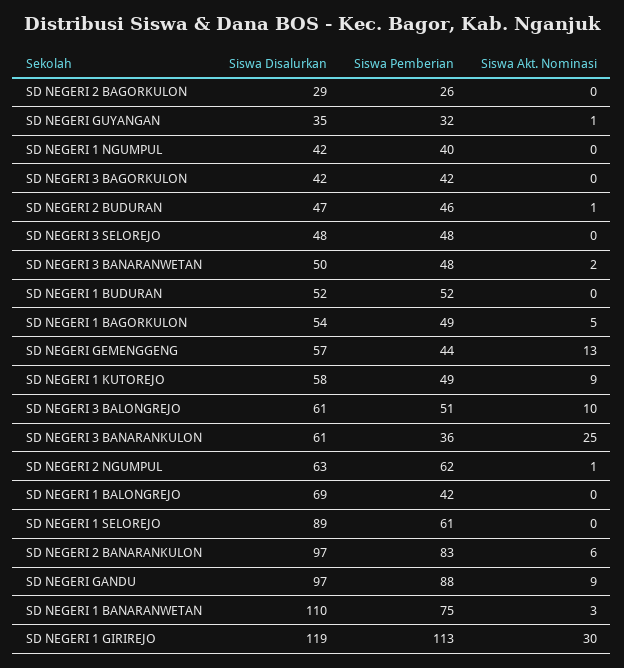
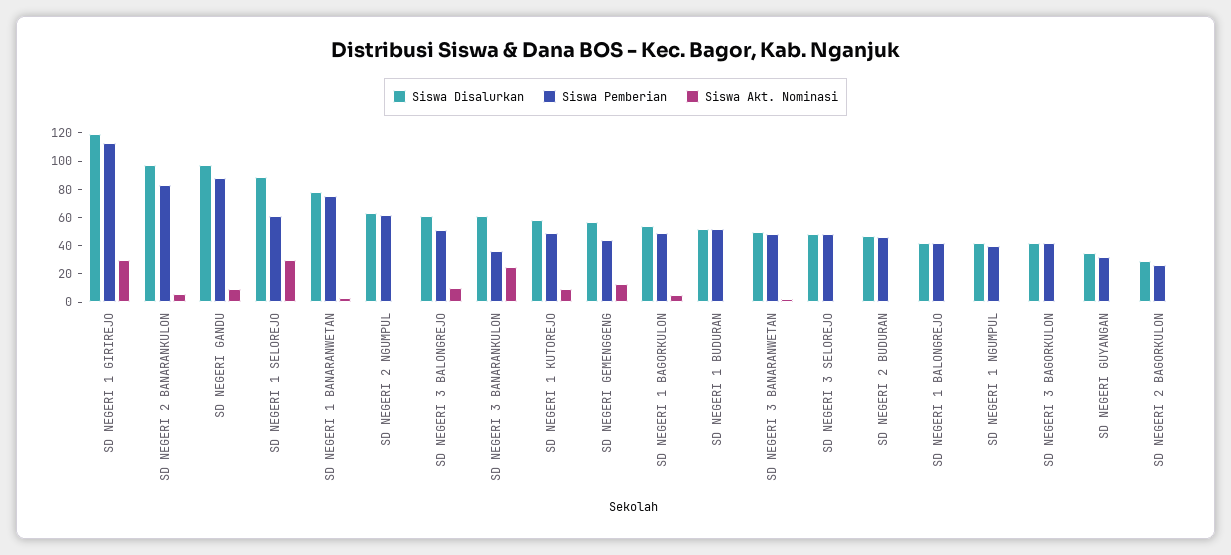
Siswa Disalurkan, SD NEGERI 1 BALONGREJO: 69 -> 40
Siswa Akt. Nominasi, SD NEGERI 1 SELOREJO: 0 -> 30
Siswa Disalurkan, SD NEGERI 1 BANARANWETAN: 110 -> 80

